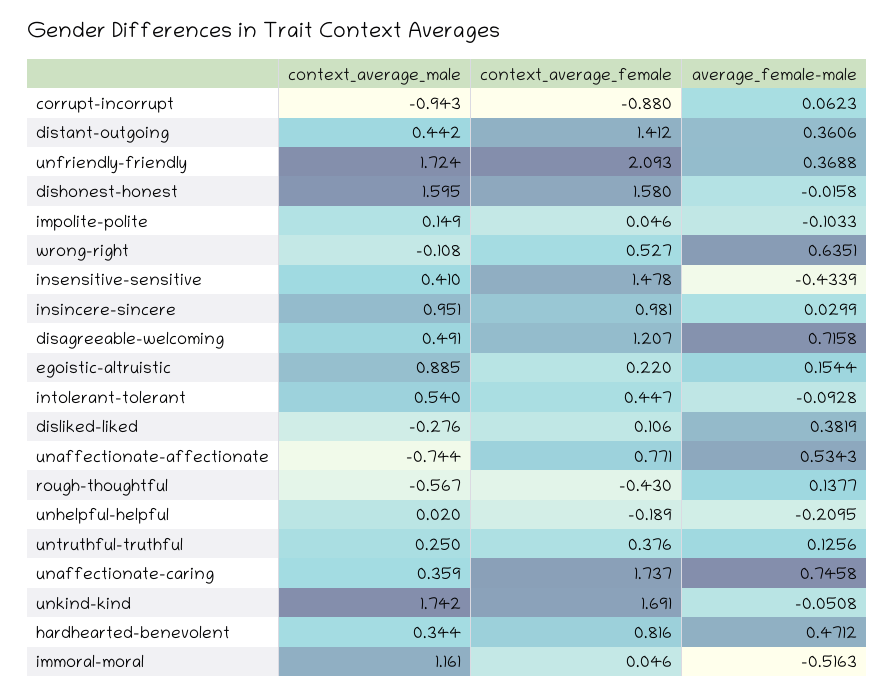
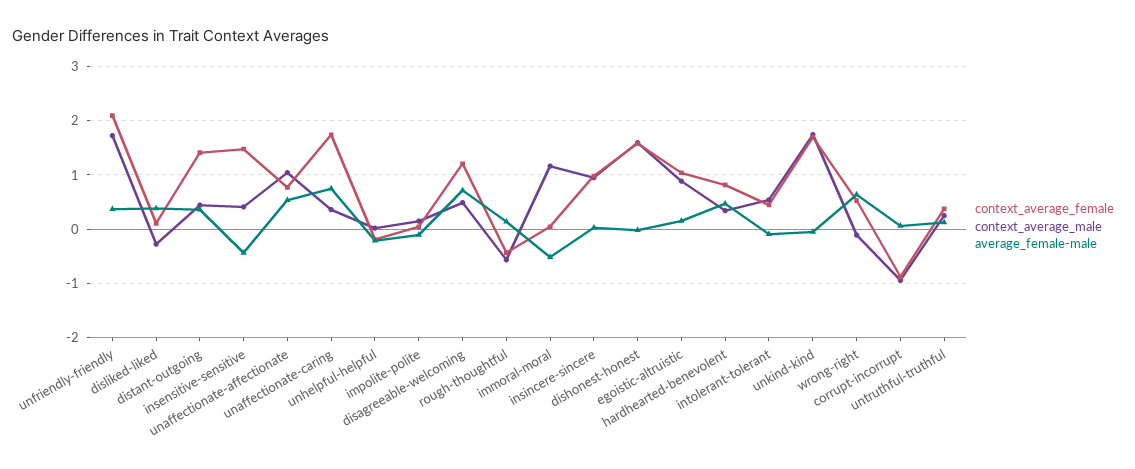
context_average_female, egoistic-altruistic: 0.22 -> 1
context_average_male, unaffectionate-affectionate: -0.744 -> 1

